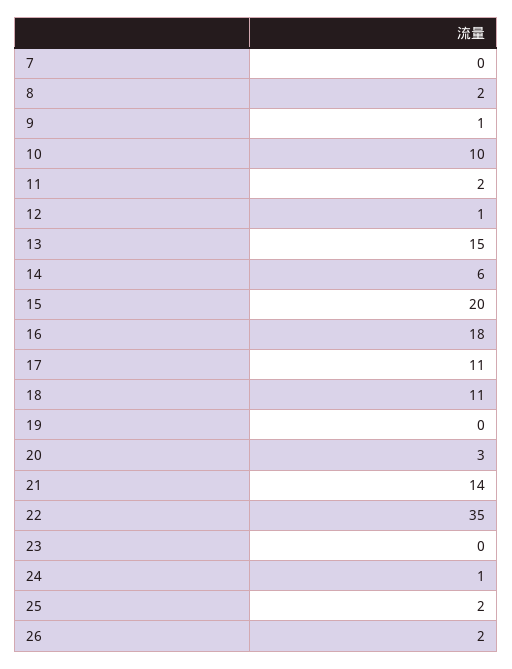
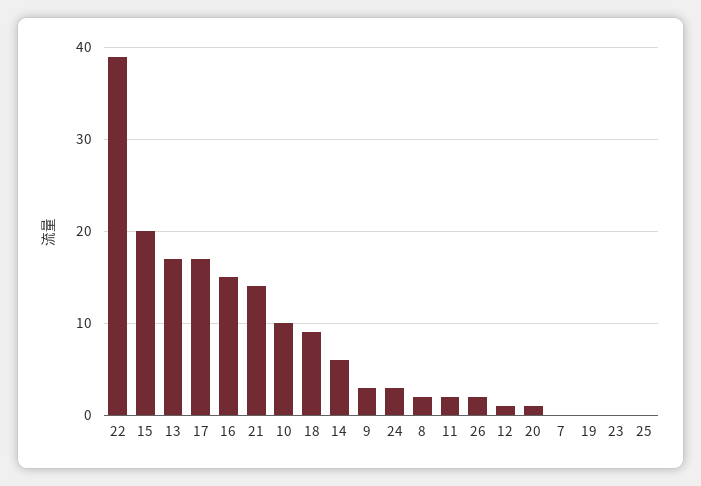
9: 1 -> 3
13: 15 -> 17
16: 18 -> 15
17: 11 -> 17
18: 11 -> 9
20: 3 -> 1
22: 35 -> 39
24: 1 -> 3
25: 2 -> 0

